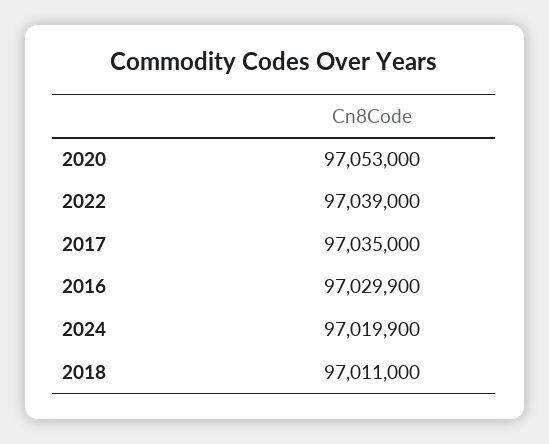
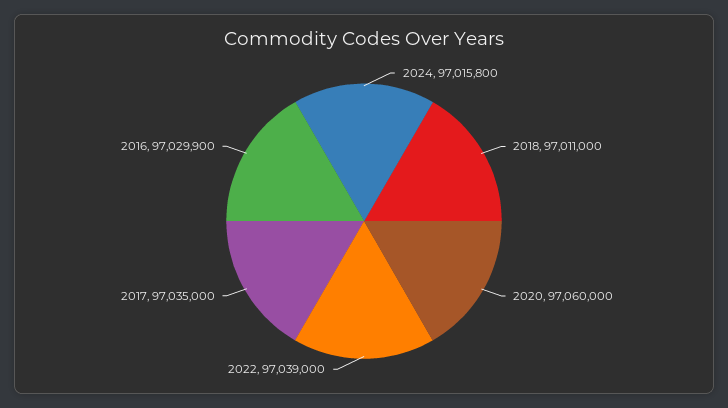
2020: 97053000 -> 97060000
2024: 97019900 -> 97015800

